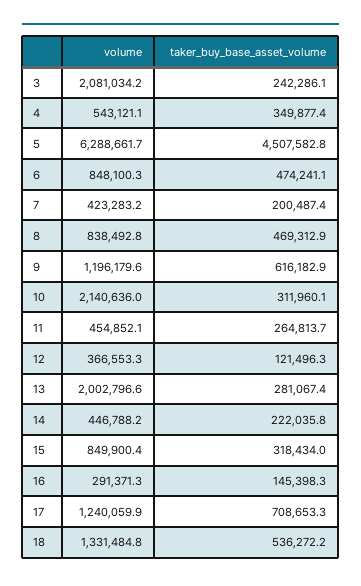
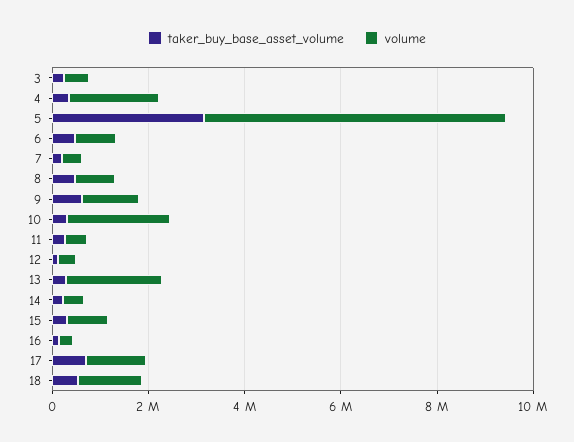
volume, 3: 2081034.2 -> 500000
volume, 4: 543121.1 -> 2000000
taker_buy_base_asset_volume, 5: 4507582.8 -> 3000000

